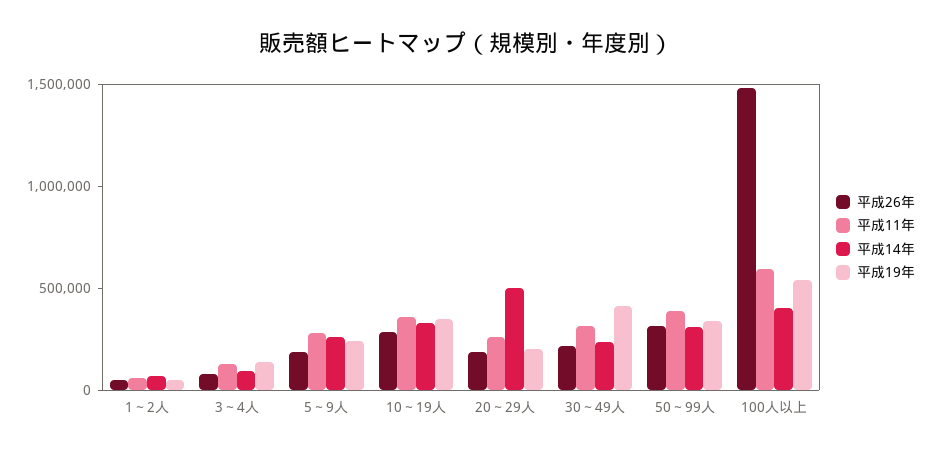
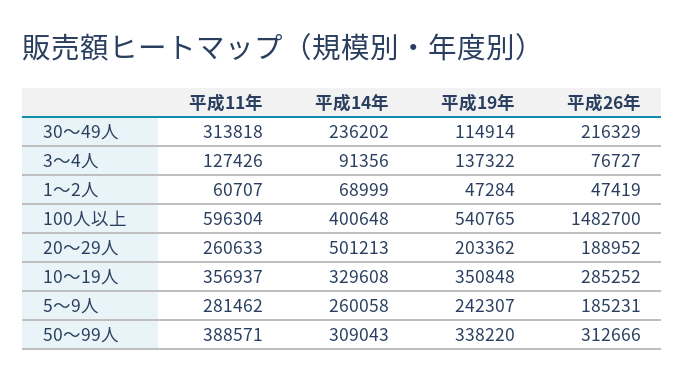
平成19年, 30～49人: 400000 -> 114914

